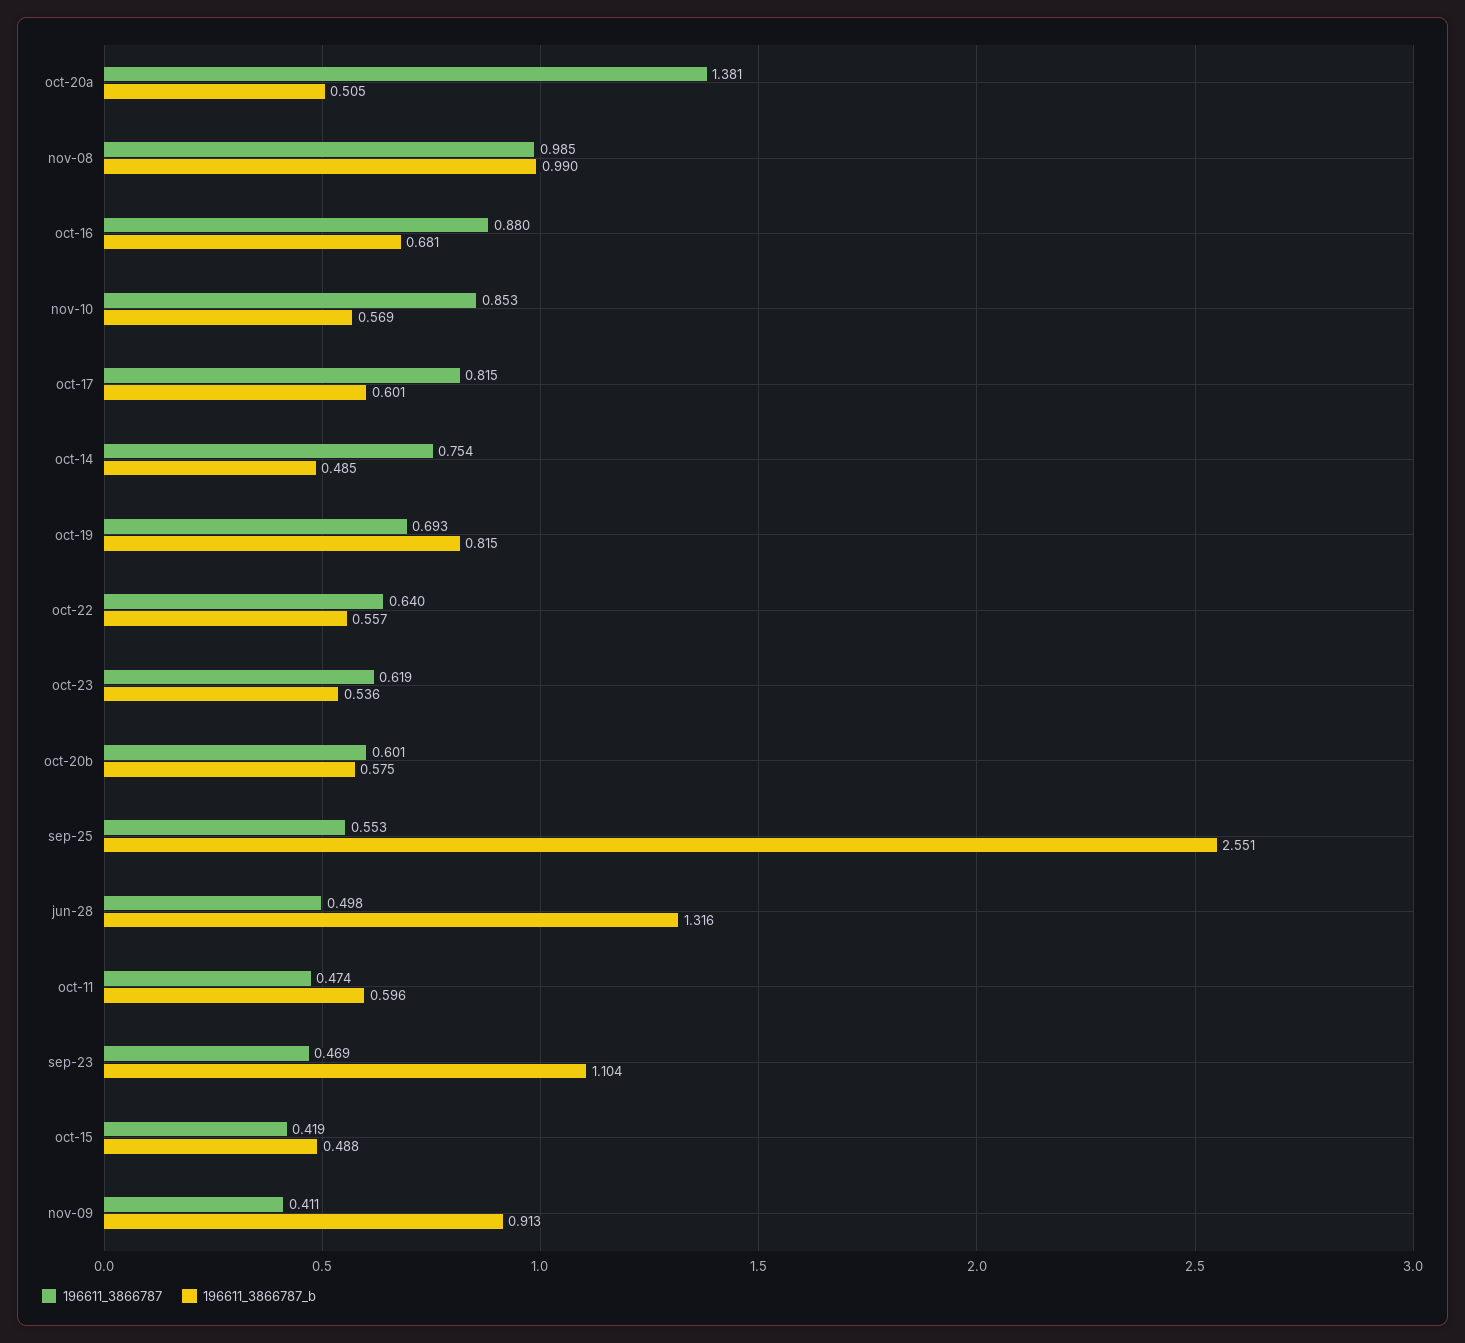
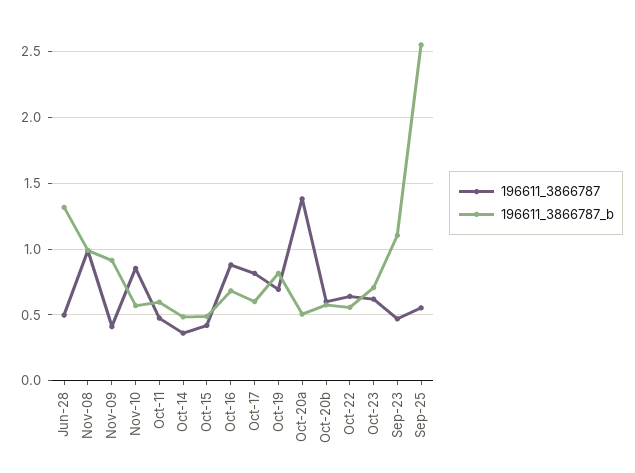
196611_3866787, oct-14: 0.754 -> 0.35
196611_3866787_b, oct-23: 0.536 -> 0.7

